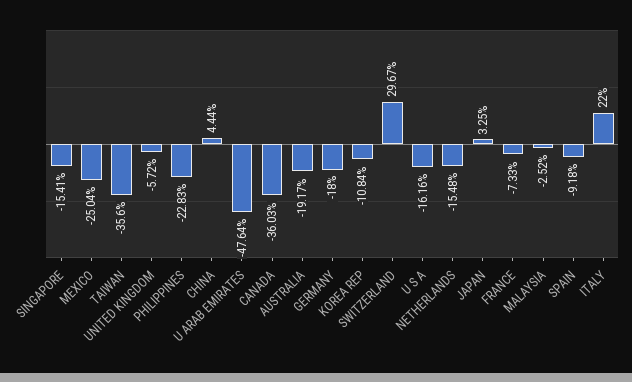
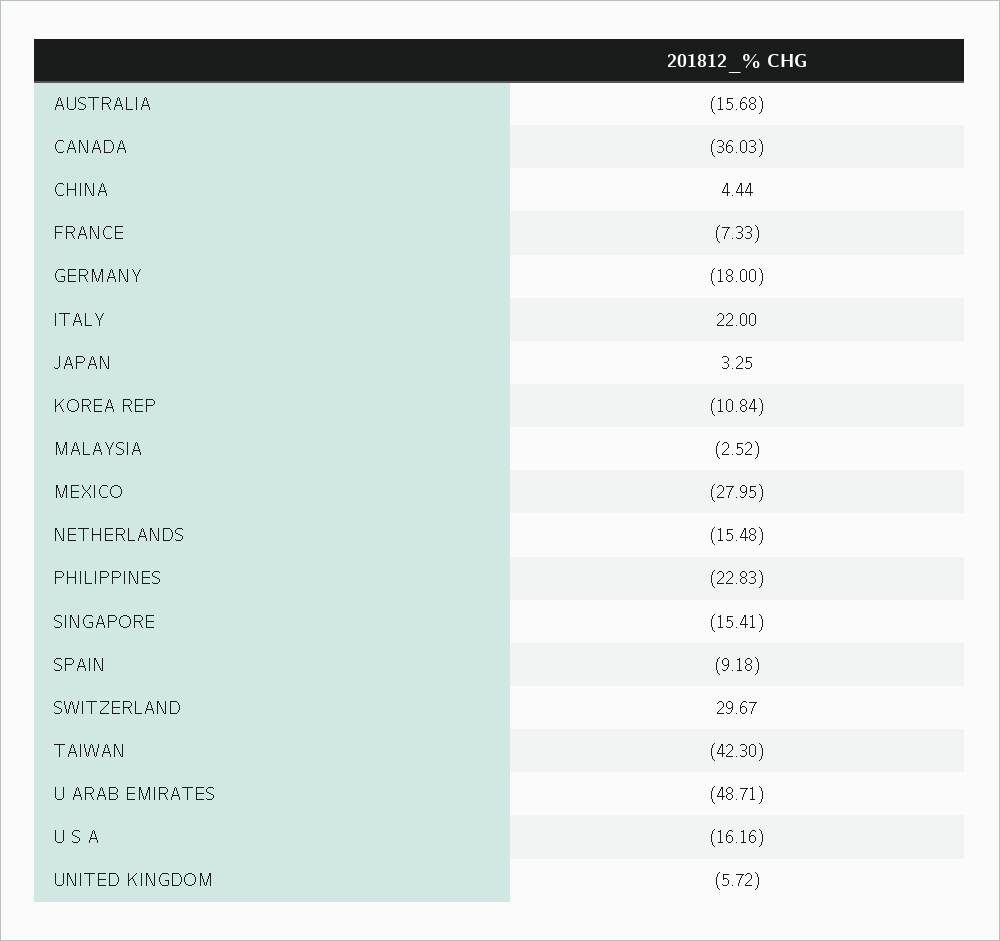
MEXICO: -25.04 -> -27.95
TAIWAN: -35.6 -> -42.3
U ARAB EMIRATES: -47.64 -> -48.71
AUSTRALIA: -19.17 -> -15.68

